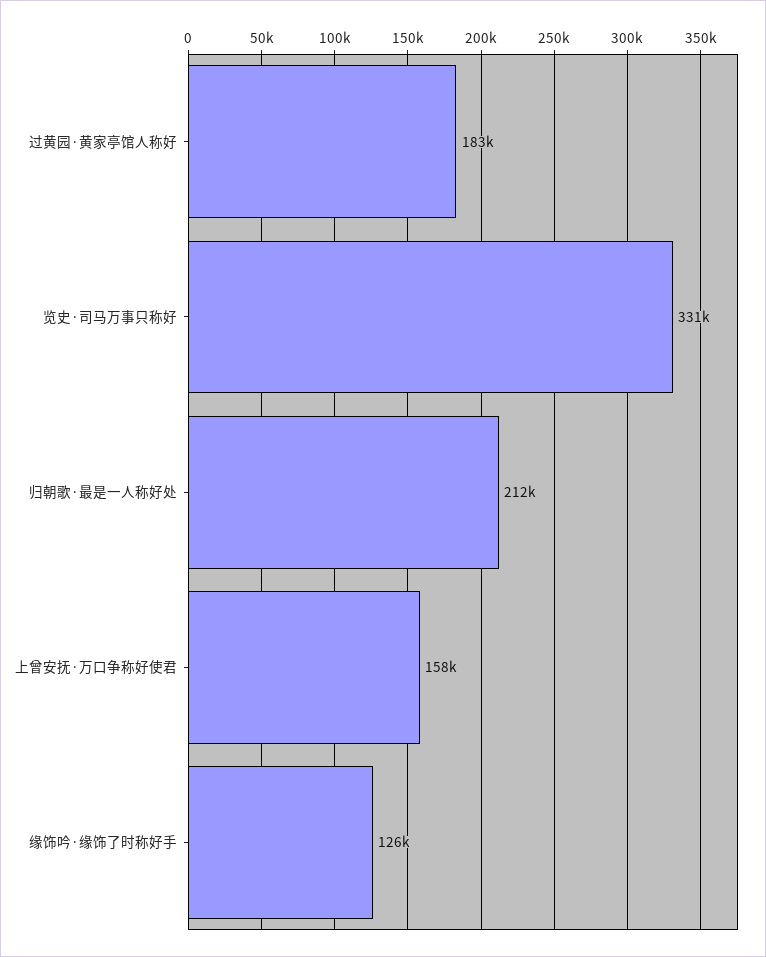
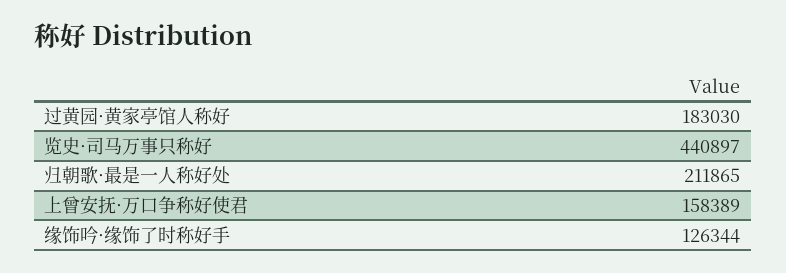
览史·司马万事只称好: 331000 -> 440897

